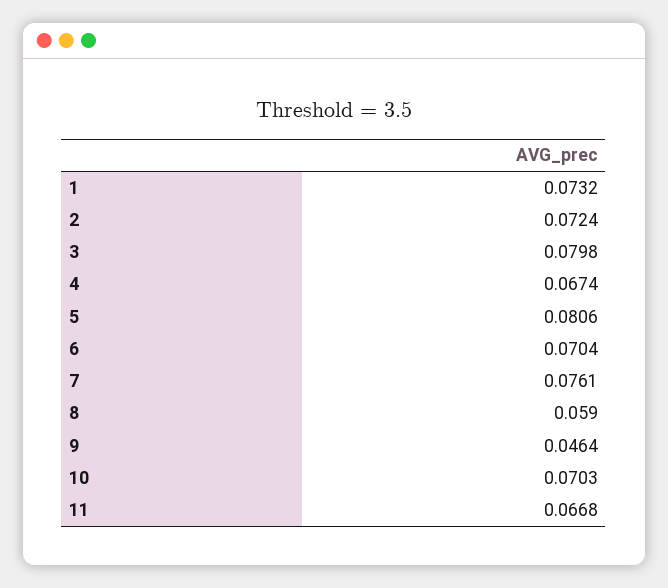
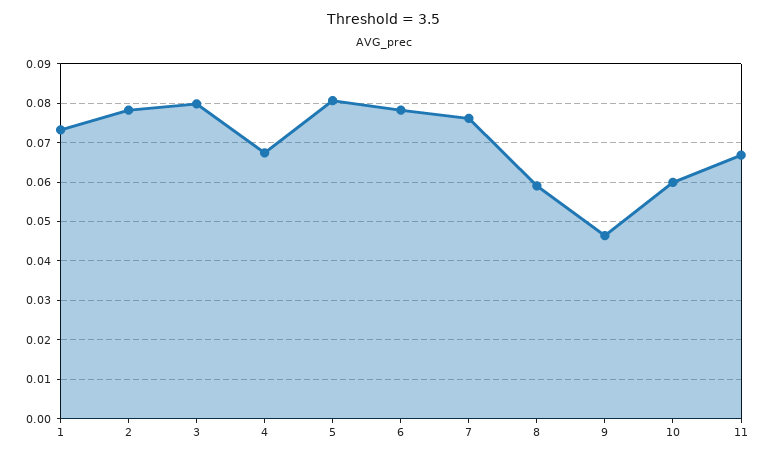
2: 0.0724 -> 0.078
6: 0.0704 -> 0.078
10: 0.0703 -> 0.06

